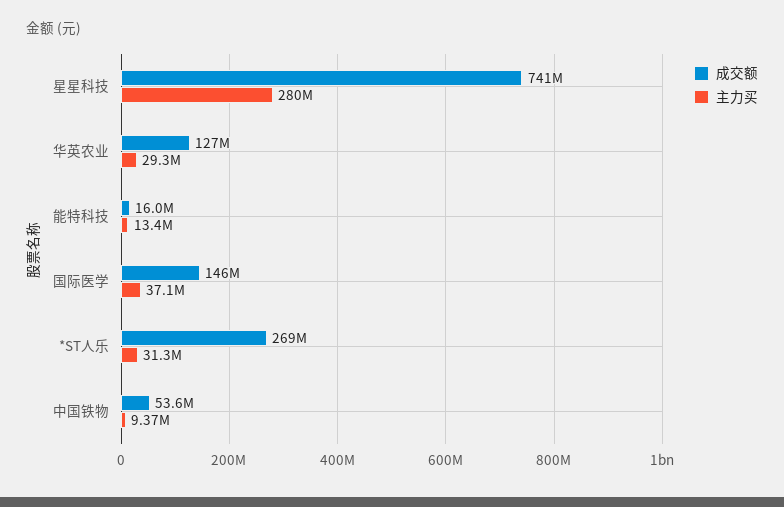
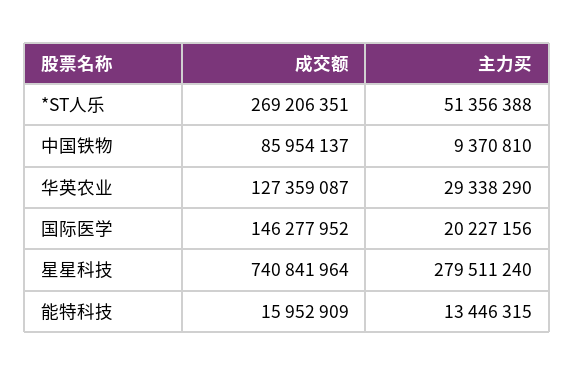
主力买, 国际医学: 37100000 -> 20227156
主力买, *ST人乐: 31300000 -> 51356388
成交额, 中国铁物: 53600000 -> 85954137

